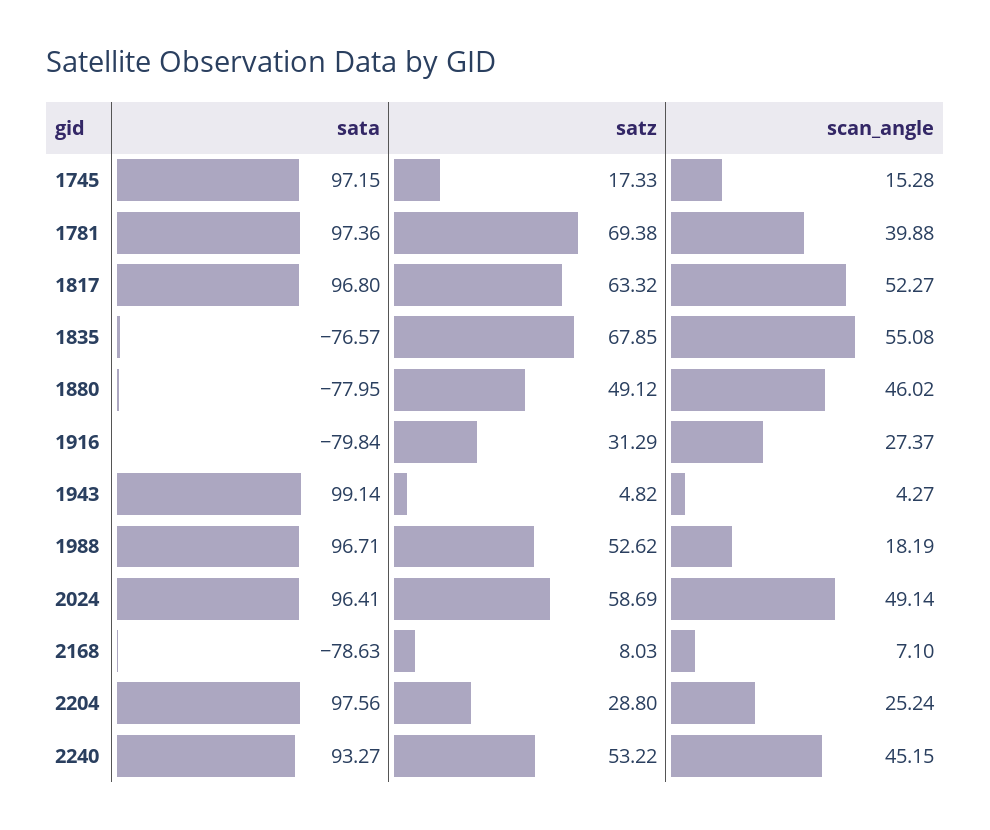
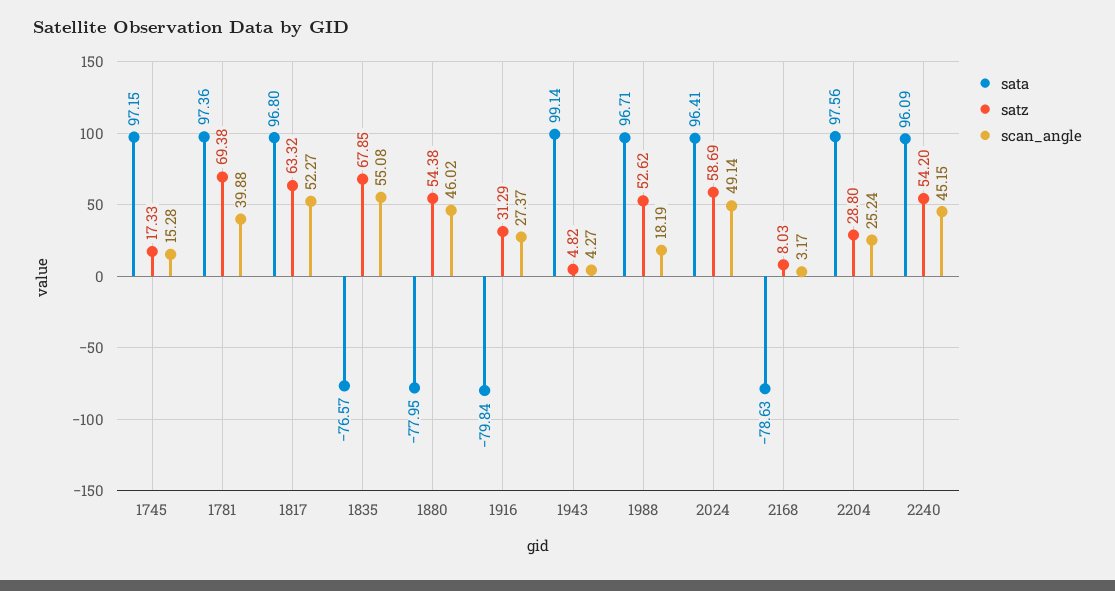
satz, 1880: 49.12 -> 54.38
scan_angle, 2168: 7.1 -> 3.17
sata, 2240: 93.27 -> 96.09
satz, 2240: 53.22 -> 54.2

